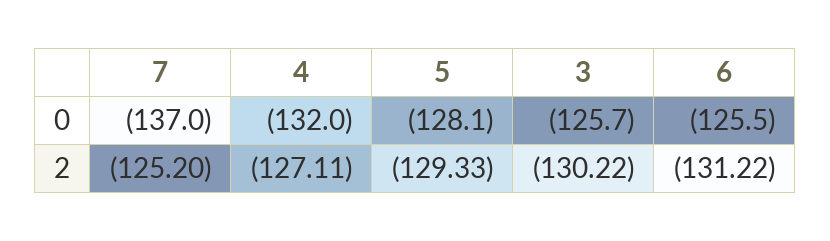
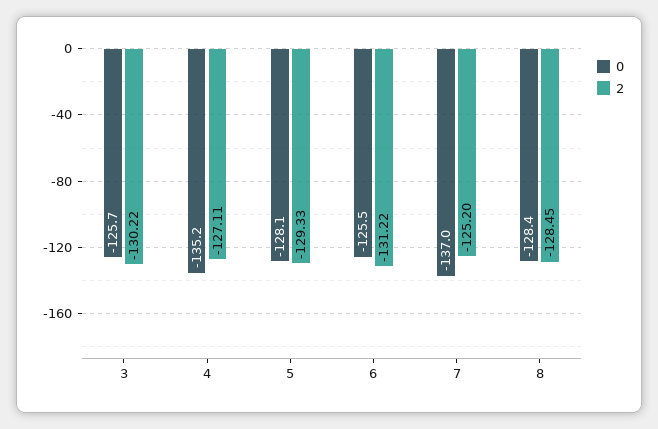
0, 4: -132 -> -135.2
0, 8: none -> -128.4
2, 8: none -> -128.45

